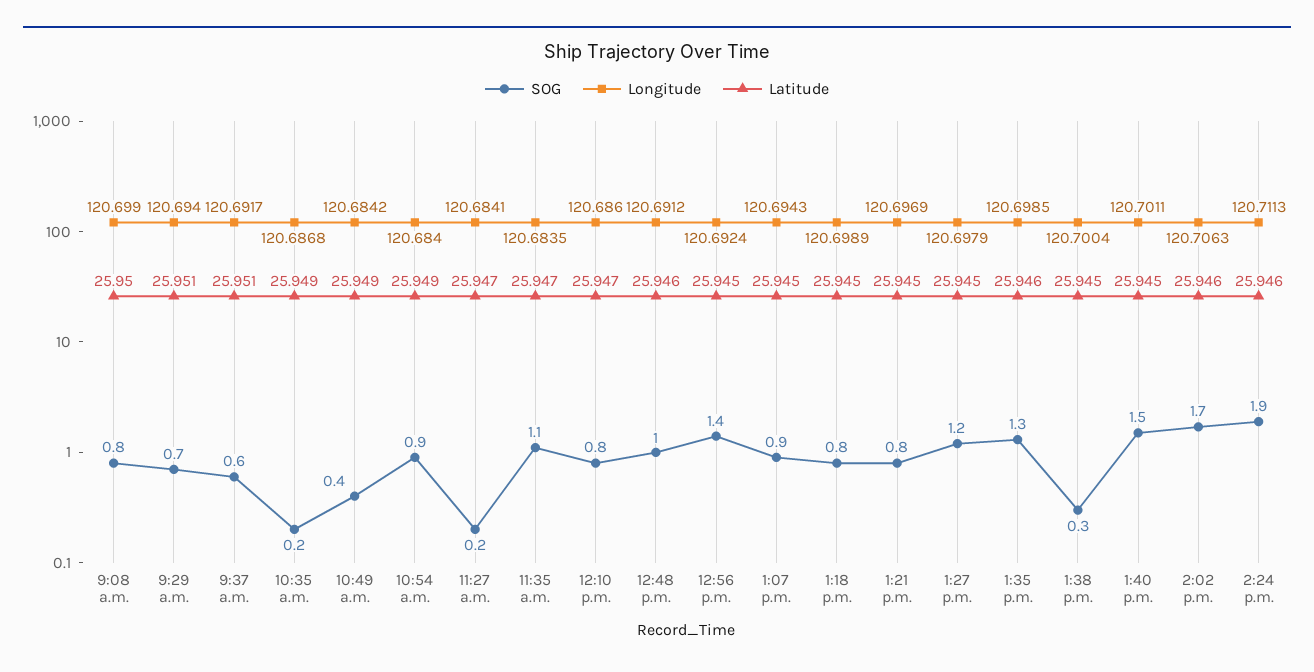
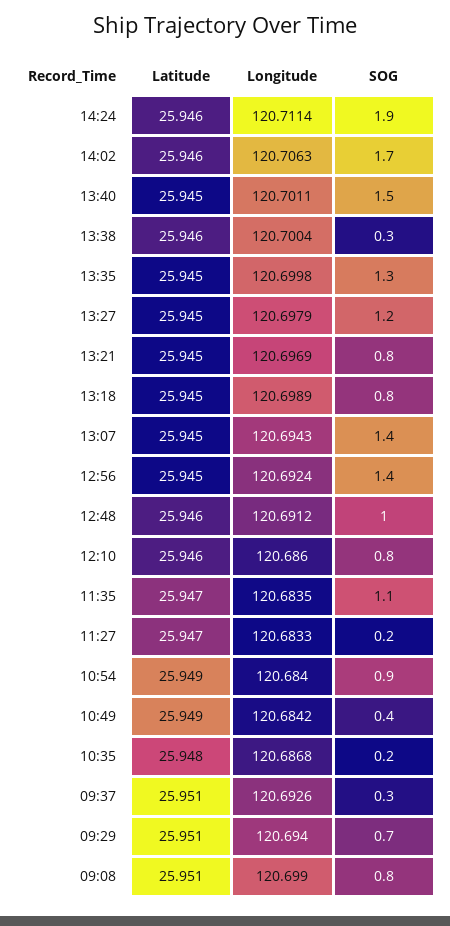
Latitude, 9:08 a.m.: 25.95 -> 25.951
SOG, 9:37 a.m.: 0.6 -> 0.3
Longitude, 9:37 a.m.: 120.6917 -> 120.6926
Latitude, 10:35 a.m.: 25.949 -> 25.948
Longitude, 11:27 a.m.: 120.6841 -> 120.6833
Latitude, 12:10 p.m.: 25.947 -> 25.946
SOG, 1:07 p.m.: 0.9 -> 1.4
Longitude, 1:35 p.m.: 120.6985 -> 120.6998
Latitude, 1:35 p.m.: 25.946 -> 25.945
Latitude, 1:38 p.m.: 25.945 -> 25.946
Longitude, 2:24 p.m.: 120.7113 -> 120.7114

